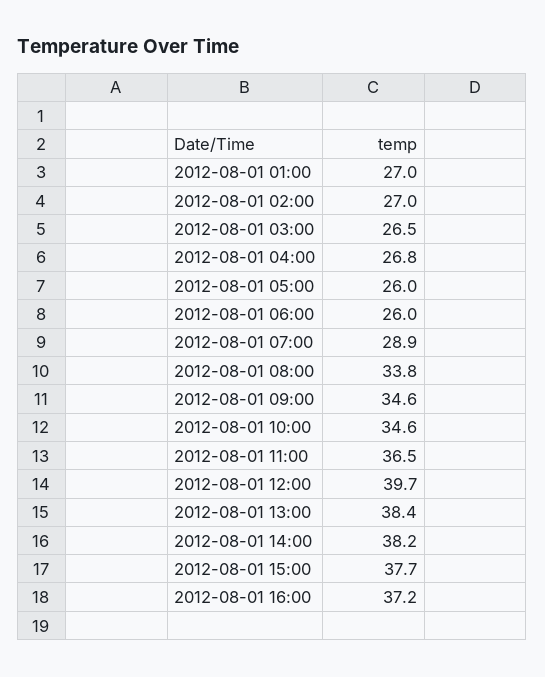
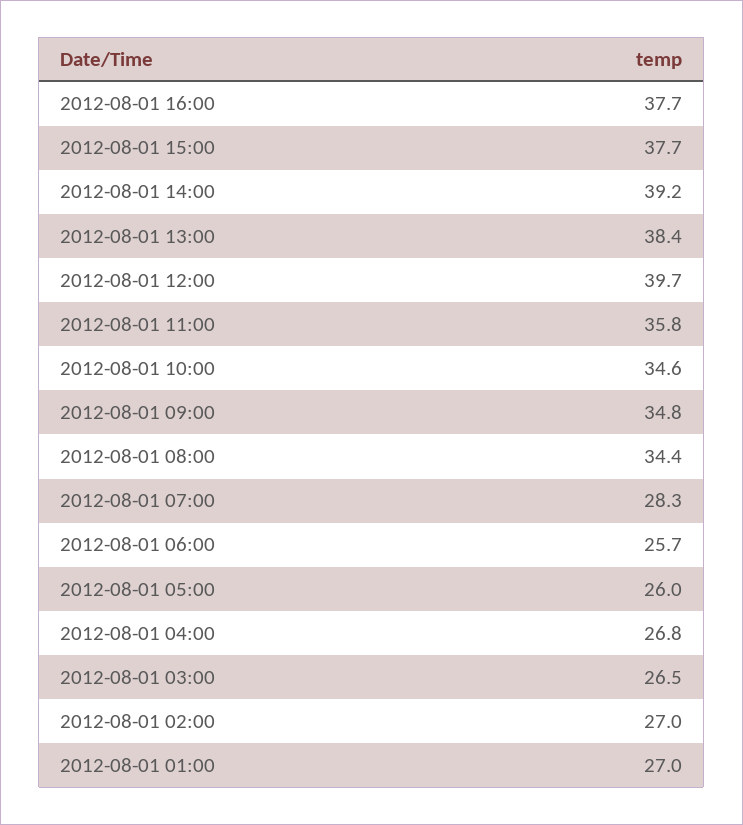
2012-08-01 06:00: 26 -> 25.7
2012-08-01 07:00: 28.9 -> 28.3
2012-08-01 08:00: 33.8 -> 34.4
2012-08-01 09:00: 34.6 -> 34.8
2012-08-01 11:00: 36.5 -> 35.8
2012-08-01 14:00: 38.2 -> 39.2
2012-08-01 16:00: 37.2 -> 37.7

